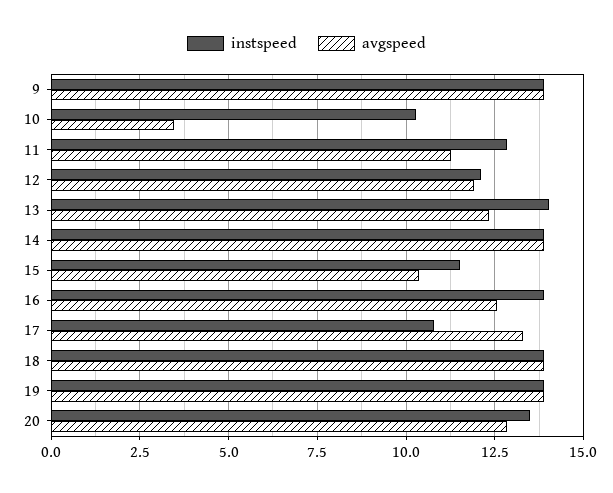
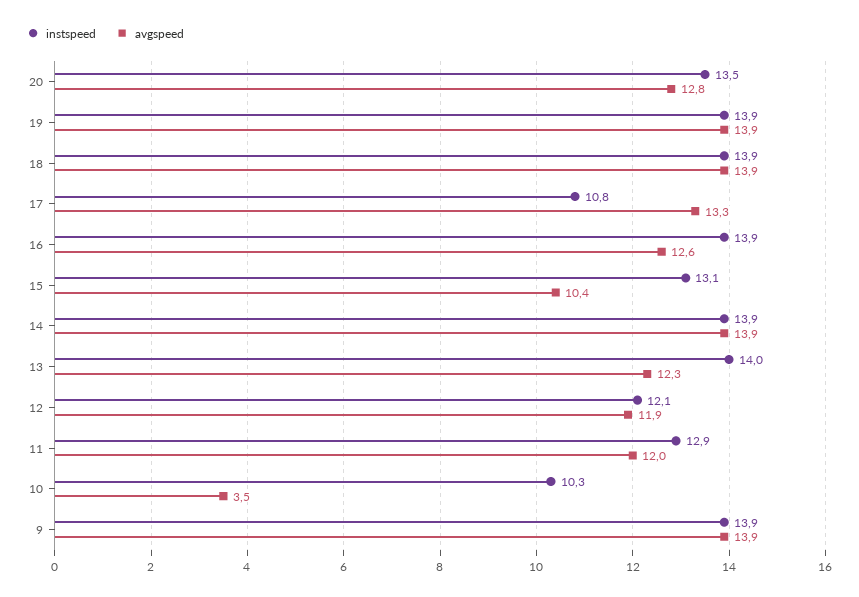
avgspeed, 11: 11.25 -> 12
instspeed, 15: 11.5 -> 13.1

